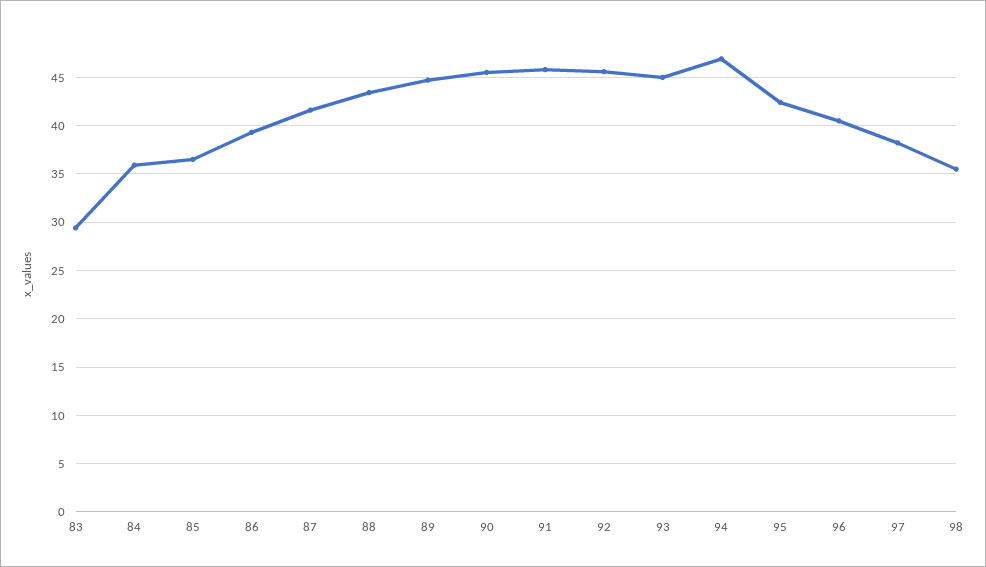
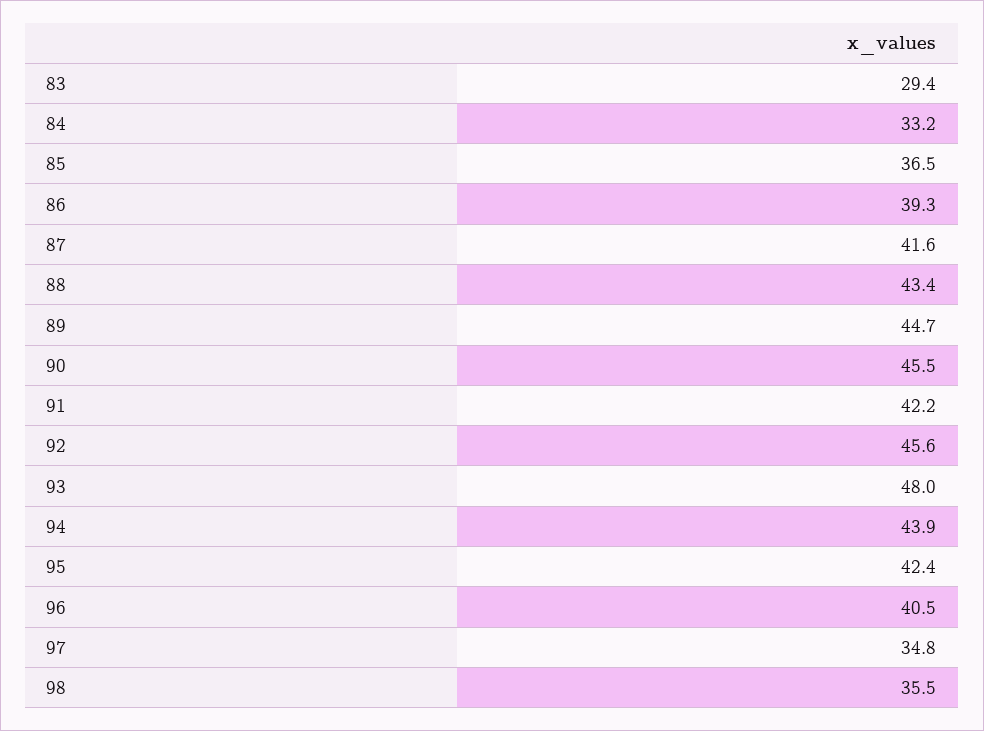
84: 36 -> 33.2
91: 46 -> 42.2
93: 45 -> 48
94: 47 -> 43.9
97: 38 -> 34.8

